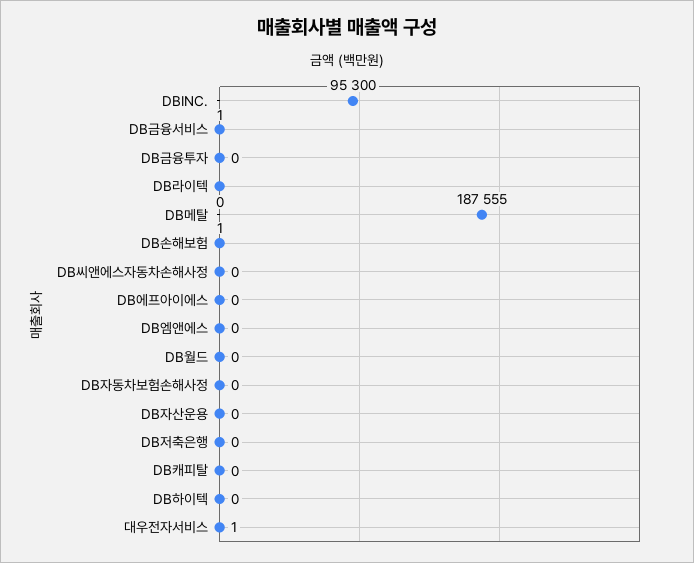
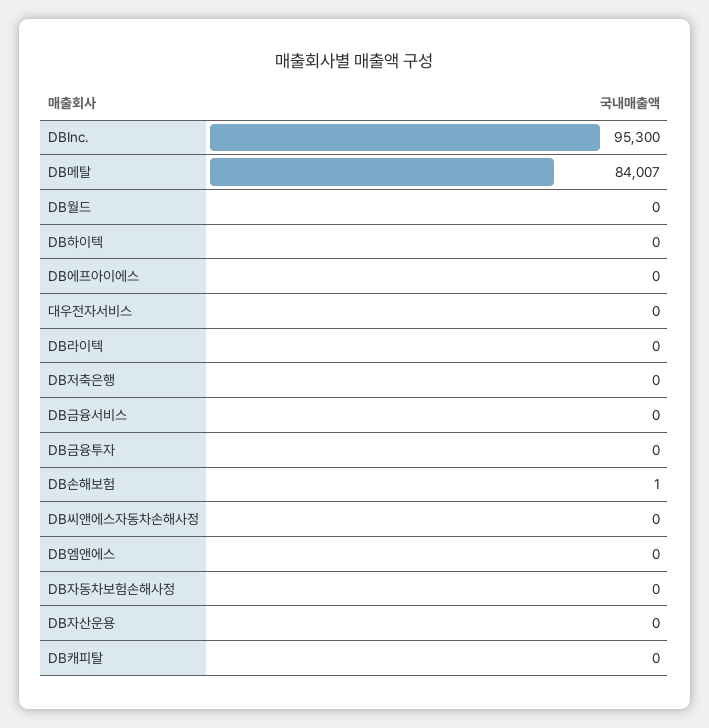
DB금융서비스: 1 -> 0
DB메탈: 187555 -> 84007
대우전자서비스: 1 -> 0

